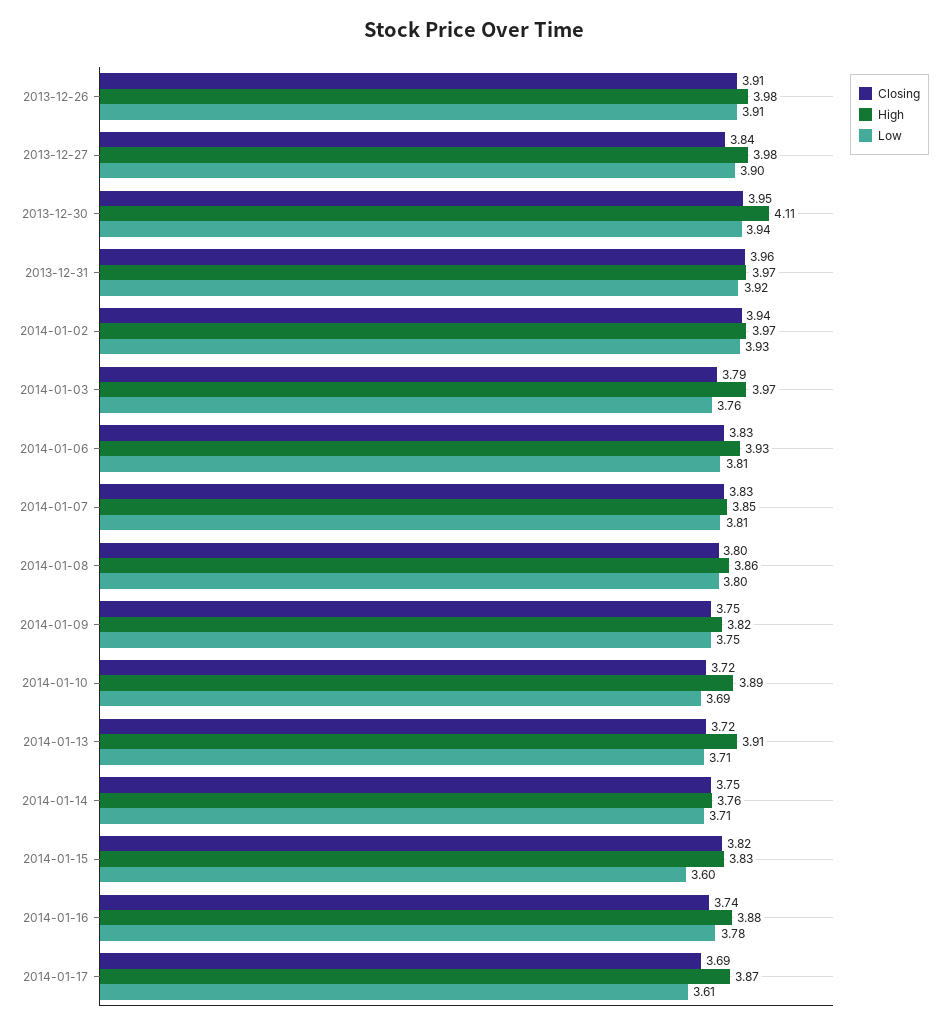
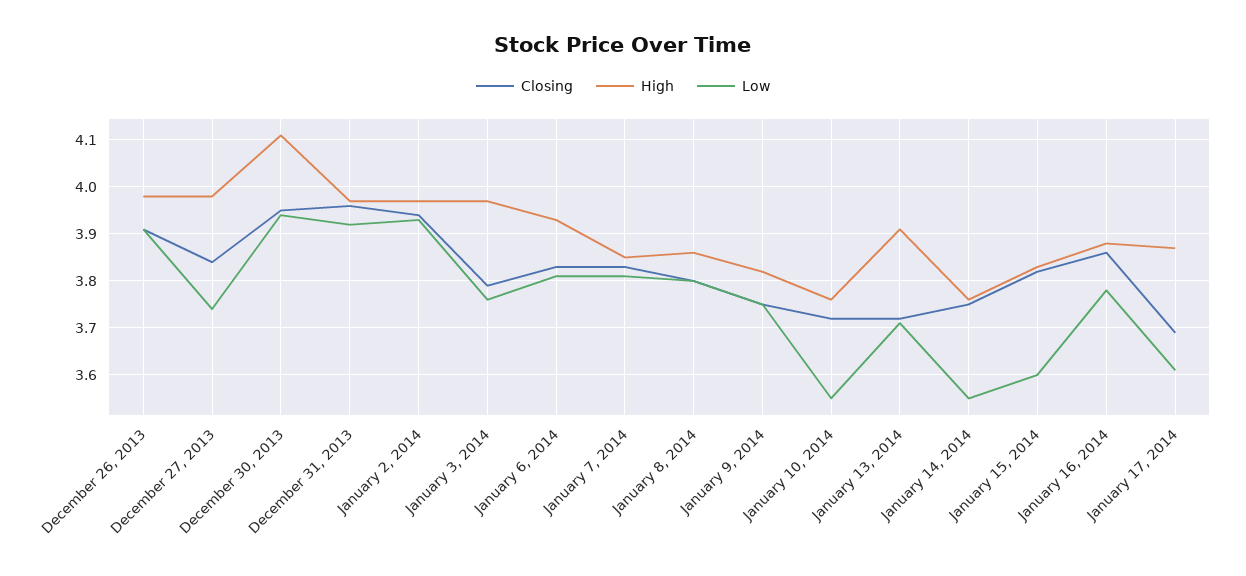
Low, 2013-12-27: 3.9 -> 3.75
High, 2014-01-10: 3.89 -> 3.75
Low, 2014-01-10: 3.69 -> 3.55
Low, 2014-01-14: 3.71 -> 3.55
Closing, 2014-01-16: 3.74 -> 3.85

